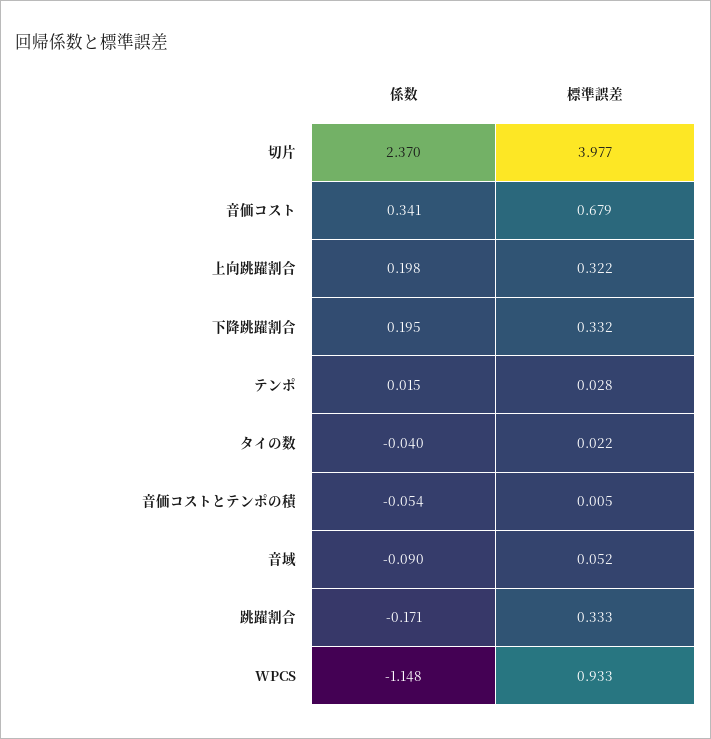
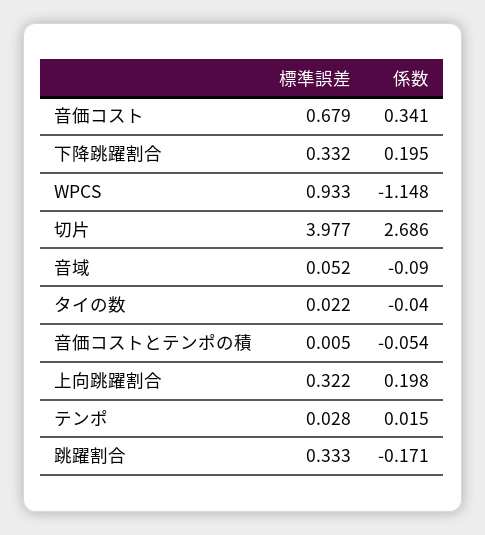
係数, 切片: 2.37 -> 2.686

